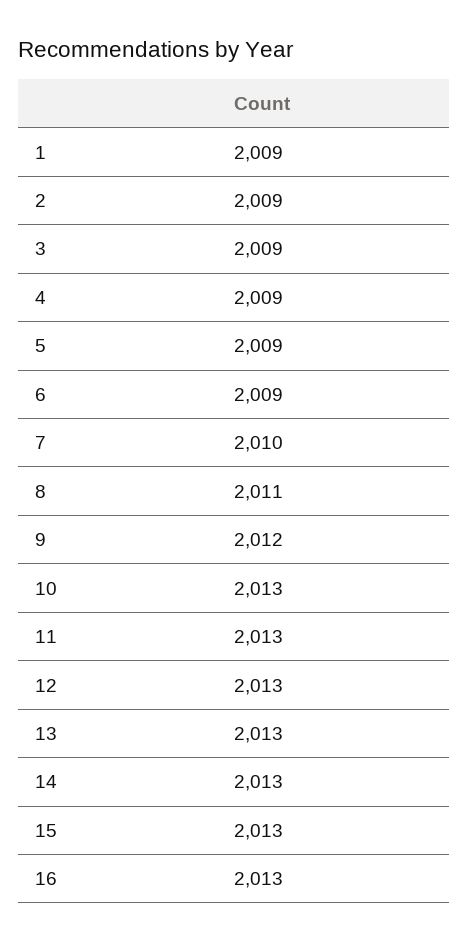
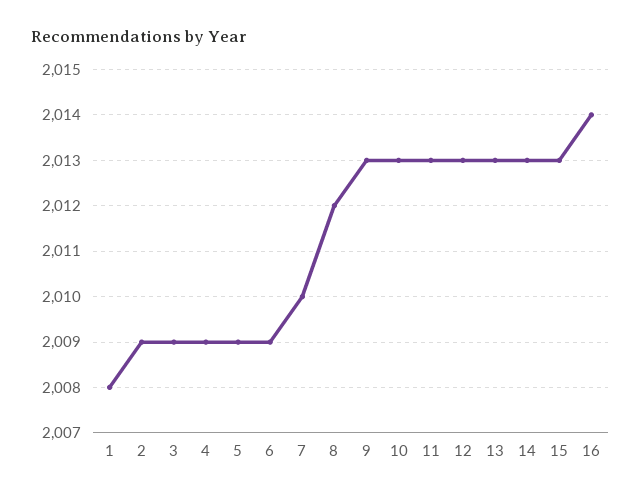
1: 2009 -> 2008
8: 2011 -> 2012
9: 2012 -> 2013
16: 2013 -> 2014

